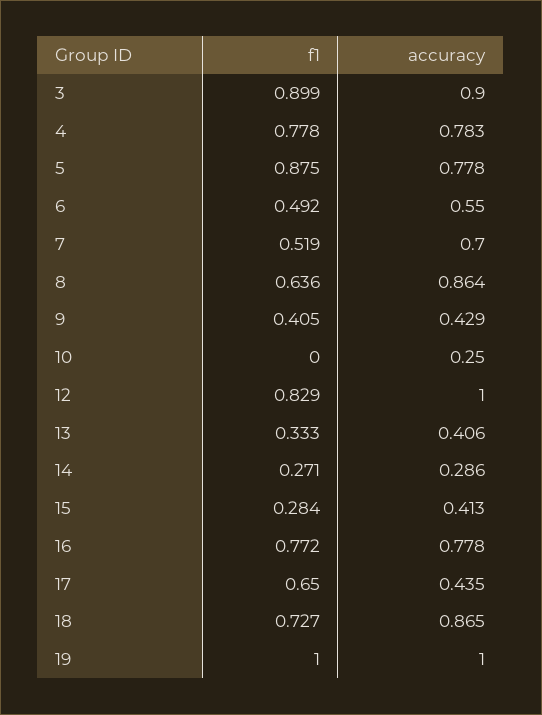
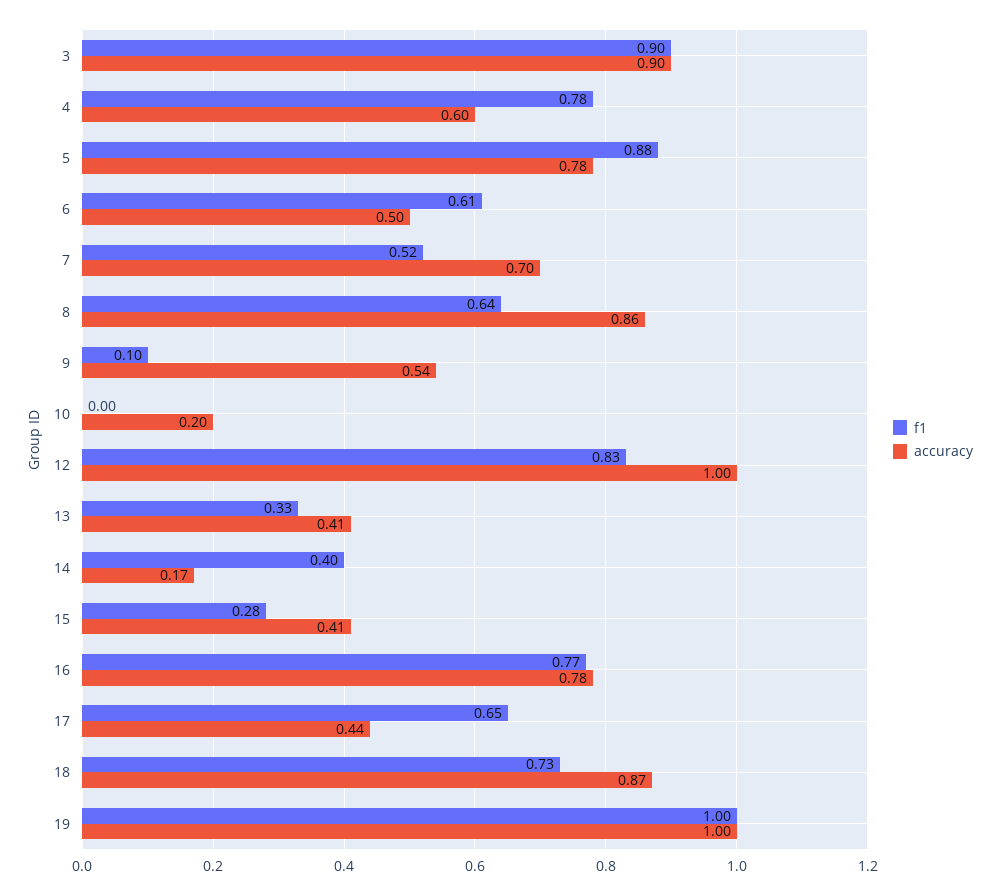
accuracy, 4: 0.783 -> 0.6
f1, 6: 0.492 -> 0.61
accuracy, 6: 0.55 -> 0.5
f1, 9: 0.405 -> 0.1
accuracy, 9: 0.429 -> 0.54
accuracy, 10: 0.25 -> 0.2
f1, 14: 0.271 -> 0.4
accuracy, 14: 0.286 -> 0.17

